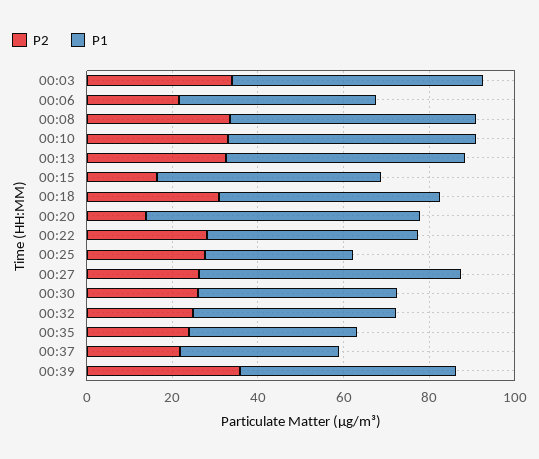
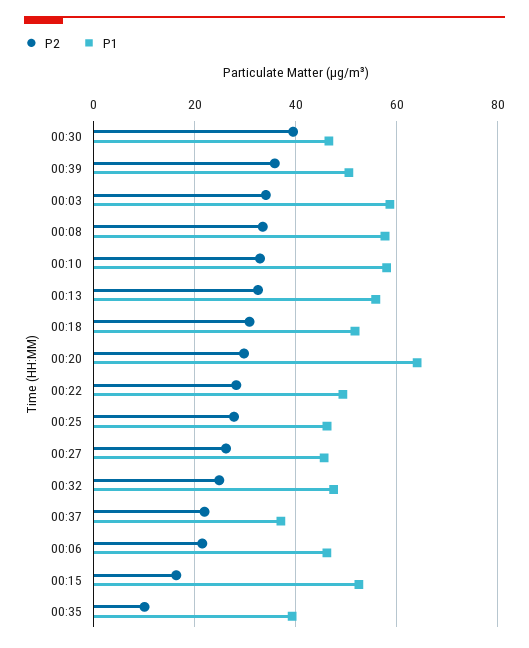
P2, 00:20: 15 -> 30
P1, 00:25: 35 -> 46
P1, 00:27: 60 -> 46
P2, 00:30: 25 -> 40
P2, 00:35: 25 -> 10

